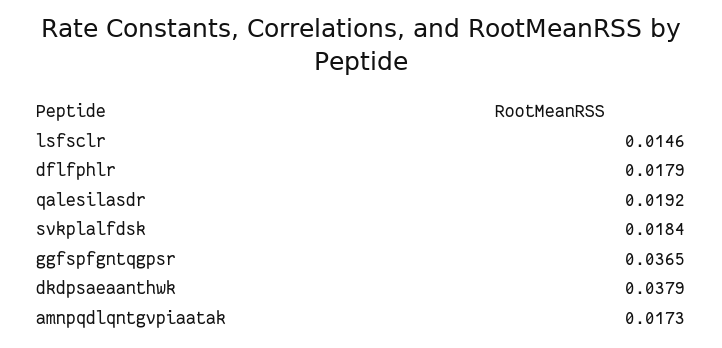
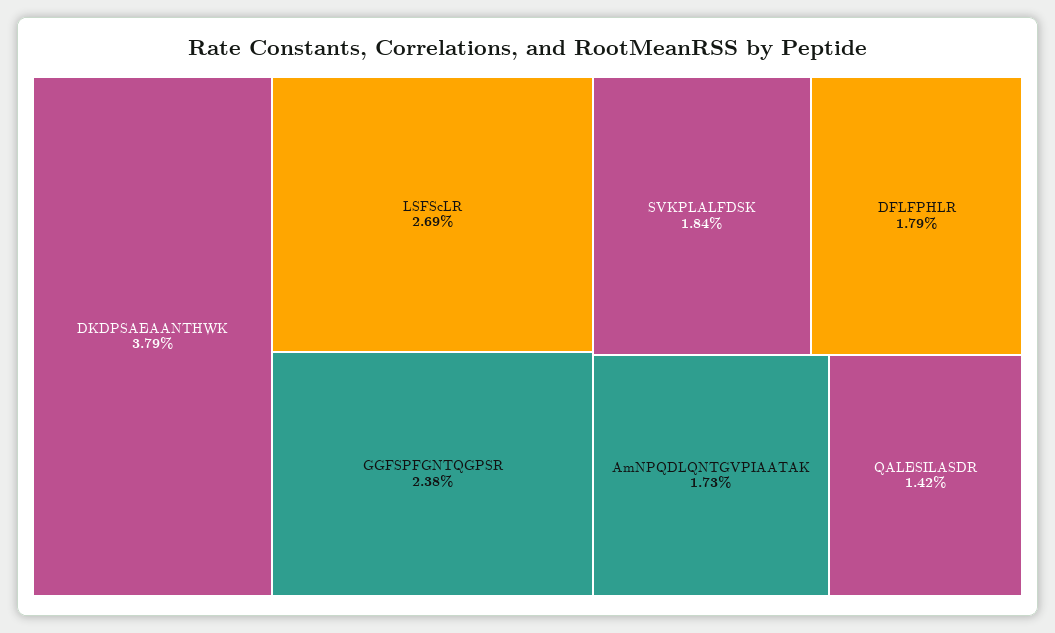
lsfsclr: 0.0146 -> 0.0269
qalesilasdr: 0.0192 -> 0.0142
ggfspfgntqgpsr: 0.0365 -> 0.0238

